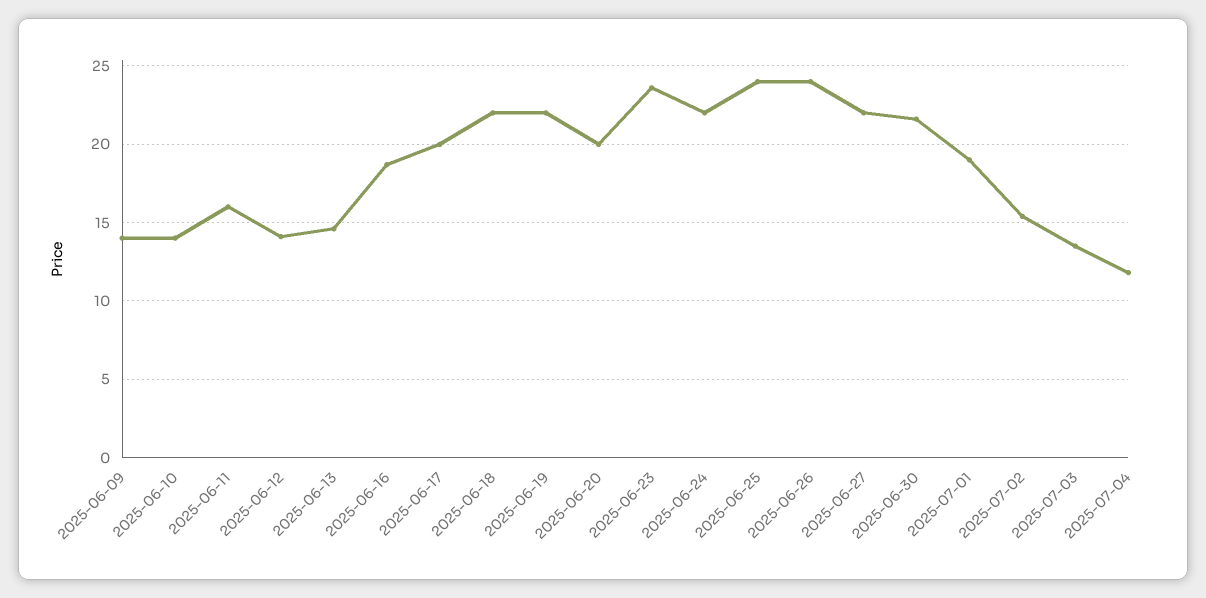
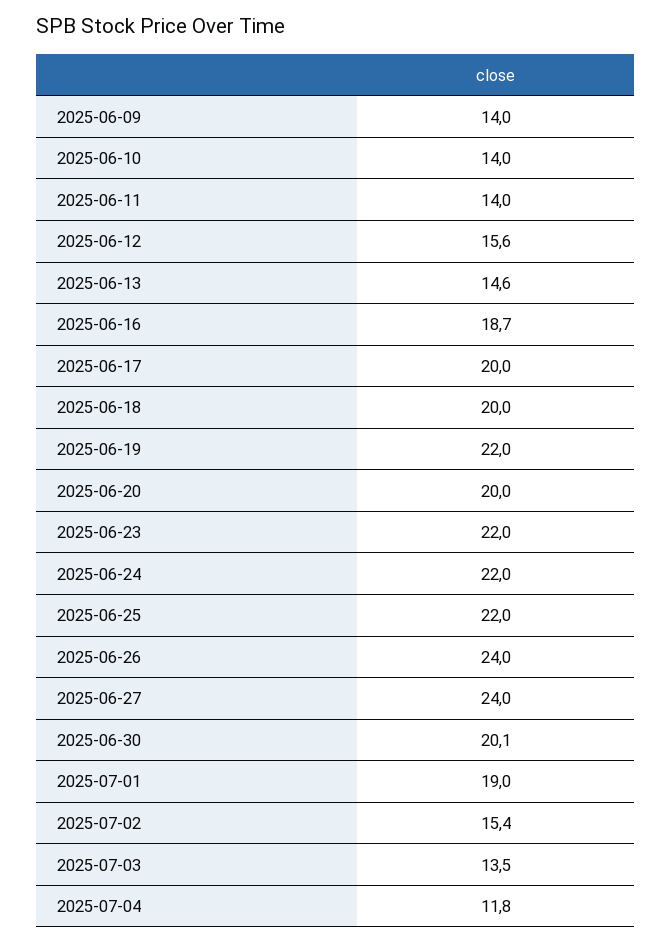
2025-06-11: 16 -> 14
2025-06-12: 14 -> 15.6
2025-06-18: 22 -> 20
2025-06-23: 23.5 -> 22
2025-06-25: 24 -> 22
2025-06-27: 22 -> 24
2025-06-30: 21.5 -> 20.1

